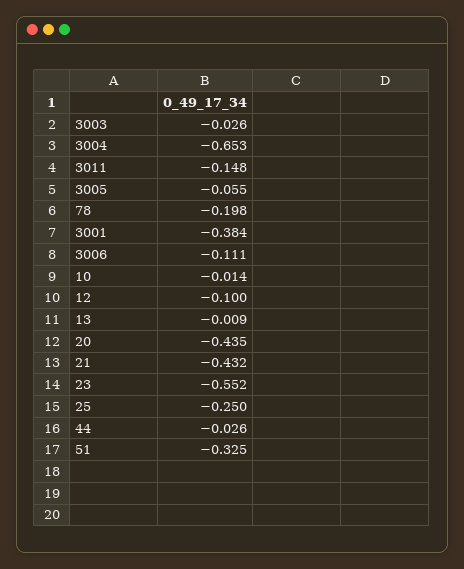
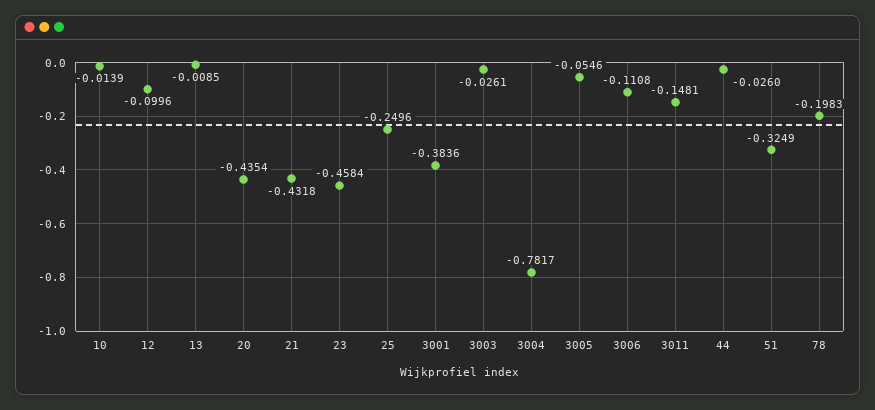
3004: -0.653 -> -0.7817
23: -0.552 -> -0.4584

